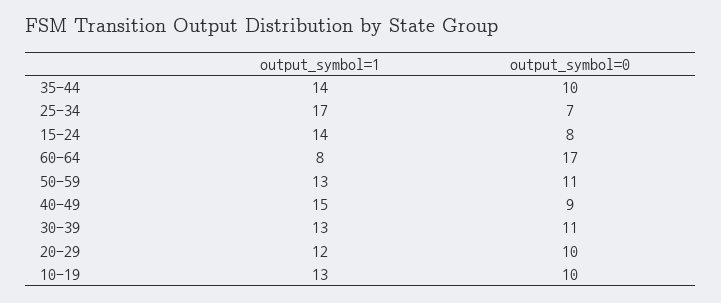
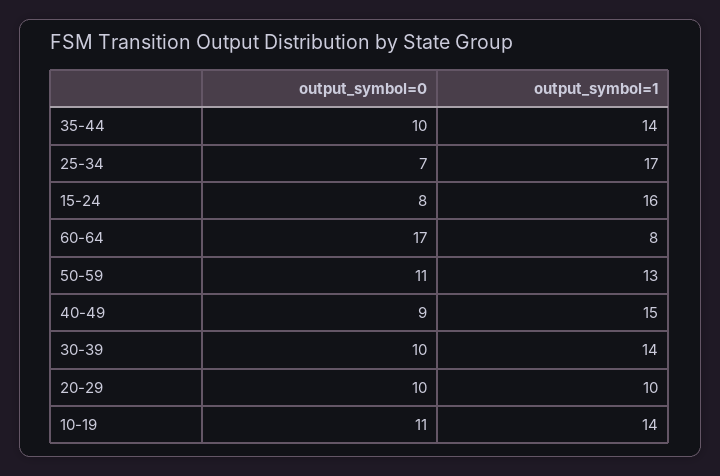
output_symbol=1, 15-24: 14 -> 16
output_symbol=1, 30-39: 13 -> 14
output_symbol=0, 30-39: 11 -> 10
output_symbol=1, 20-29: 12 -> 10
output_symbol=1, 10-19: 13 -> 14
output_symbol=0, 10-19: 10 -> 11

